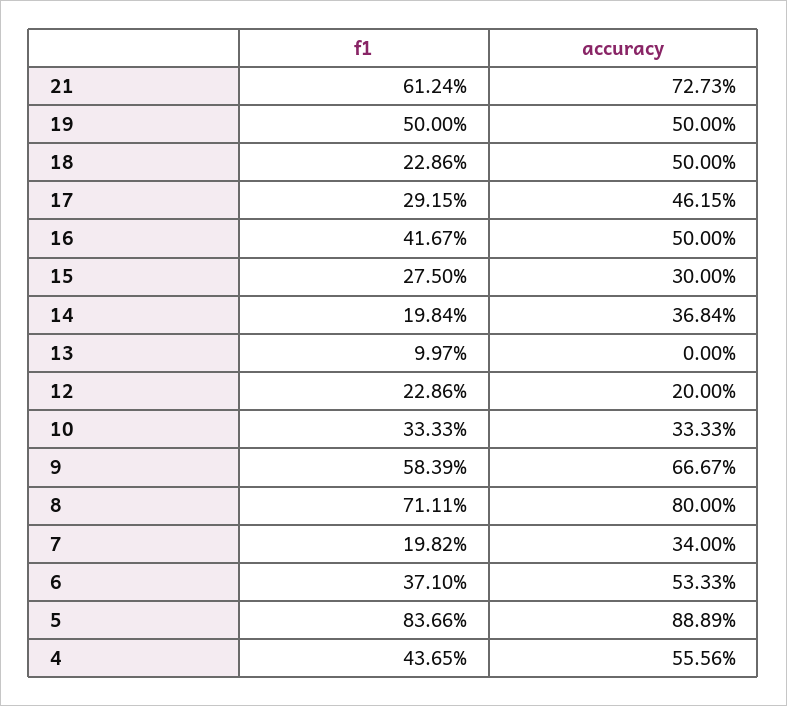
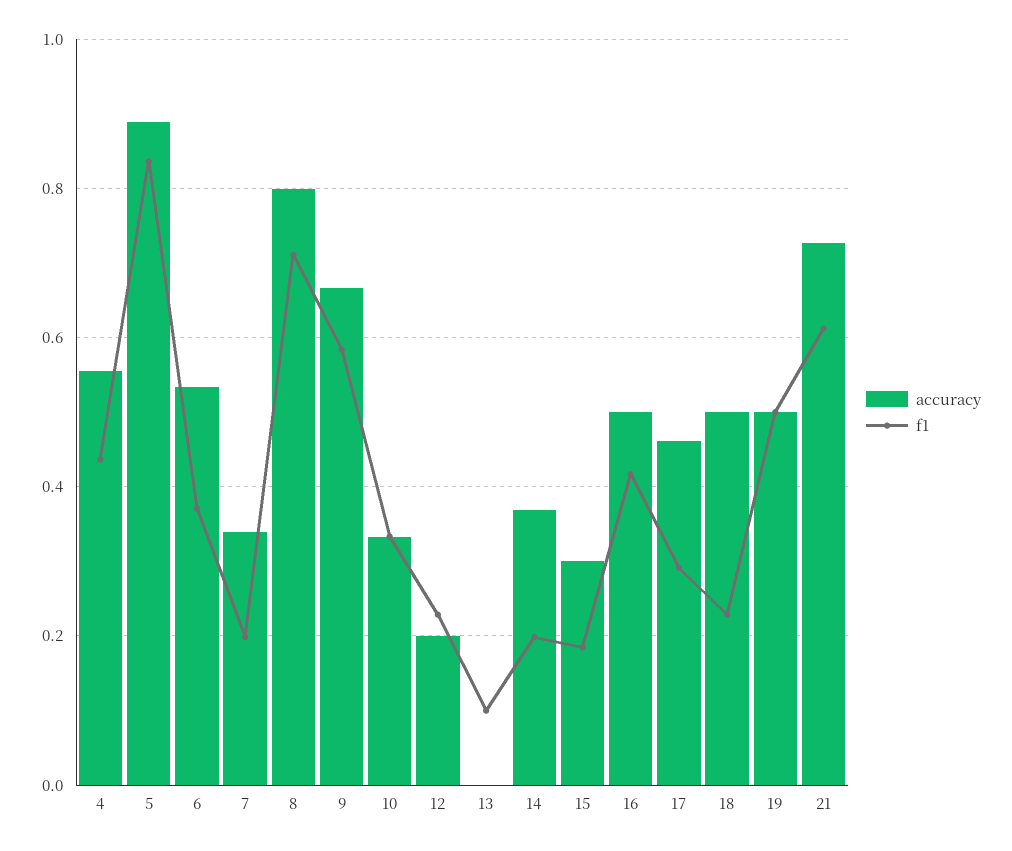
f1, 15: 0.275 -> 0.18

